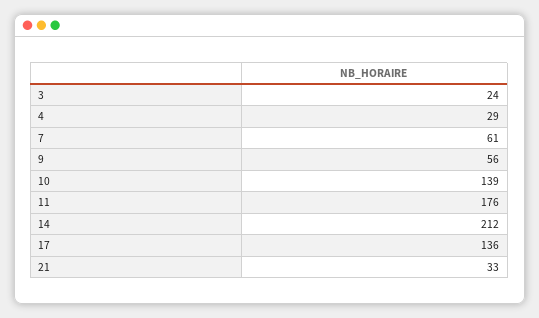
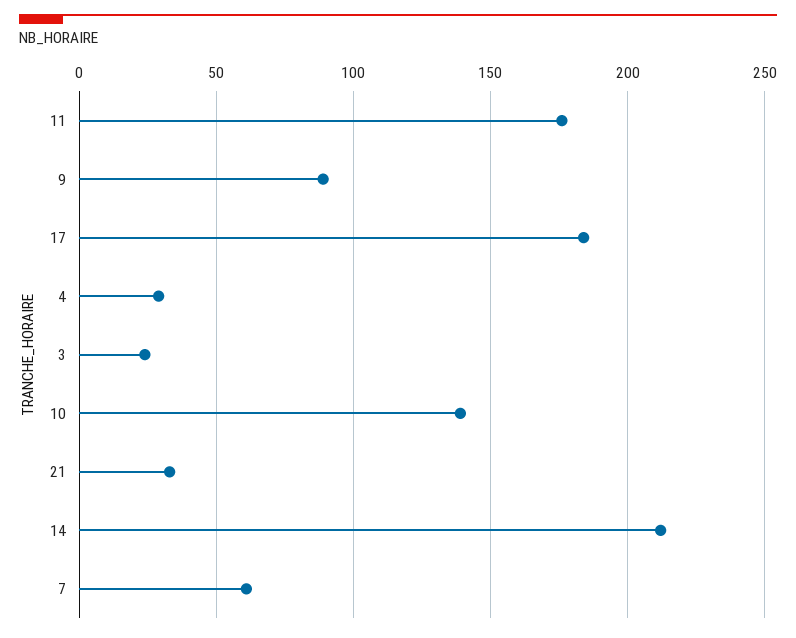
9: 56 -> 90
17: 136 -> 185

